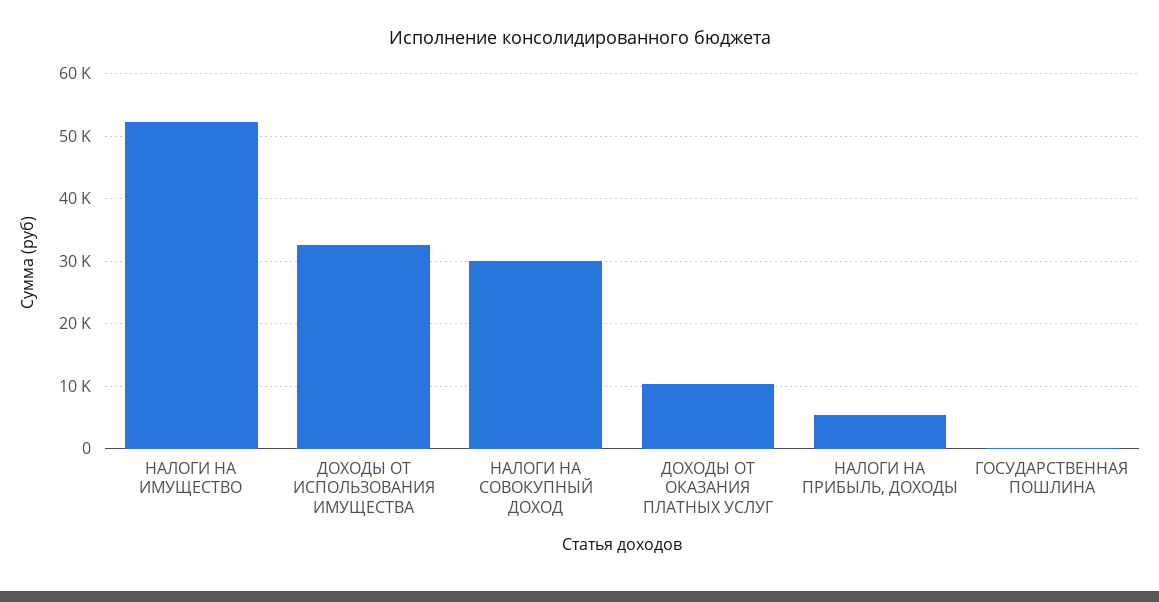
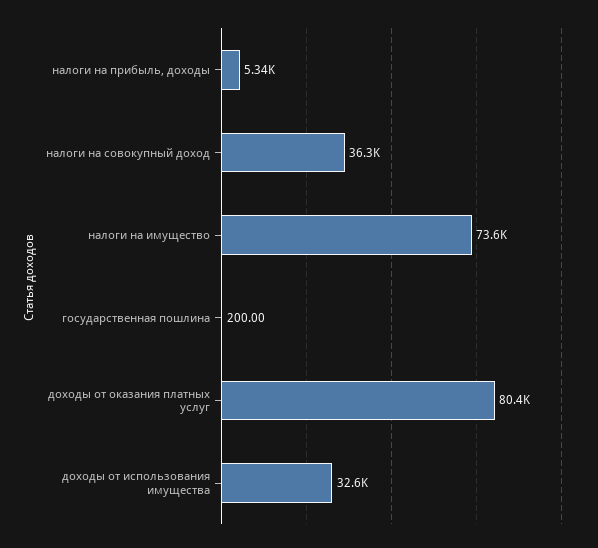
НАЛОГИ НА ИМУЩЕСТВО: 52000 -> 73600
НАЛОГИ НА СОВОКУПНЫЙ ДОХОД: 30000 -> 36300
ДОХОДЫ ОТ ОКАЗАНИЯ ПЛАТНЫХ УСЛУГ: 10000 -> 80400

